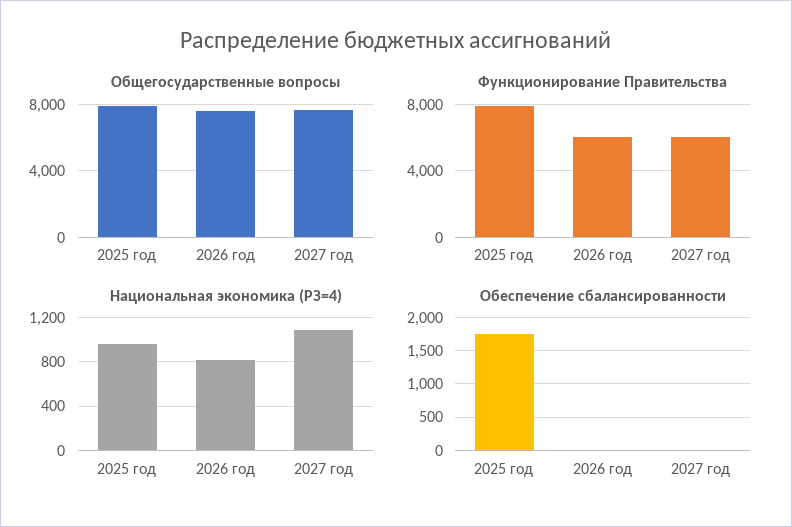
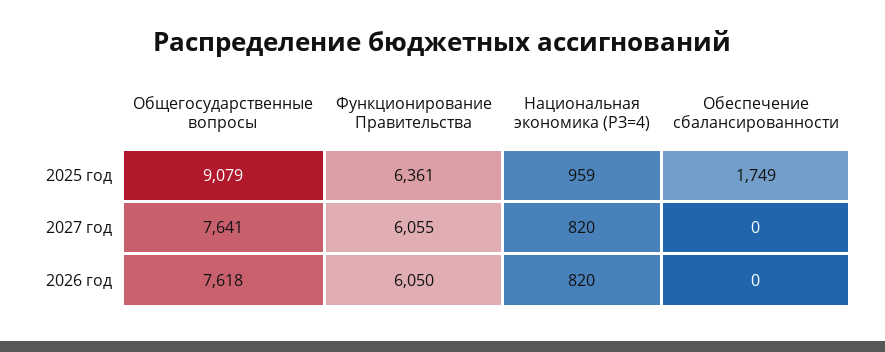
Общегосударственные вопросы, 2025 год: 8000 -> 9079
Функционирование Правительства, 2025 год: 8000 -> 6361
Национальная экономика (РЗ=4), 2027 год: 1100 -> 820

